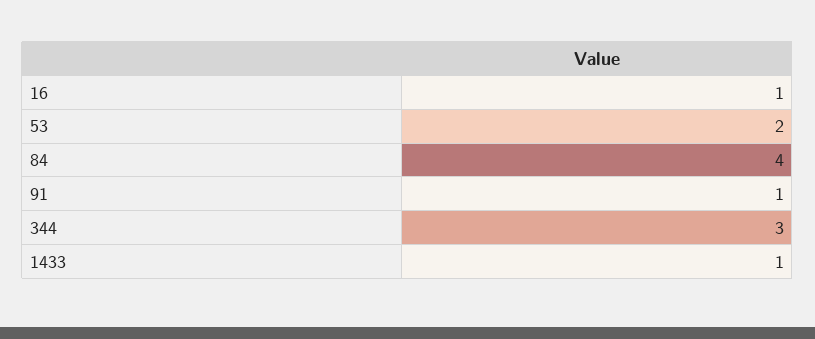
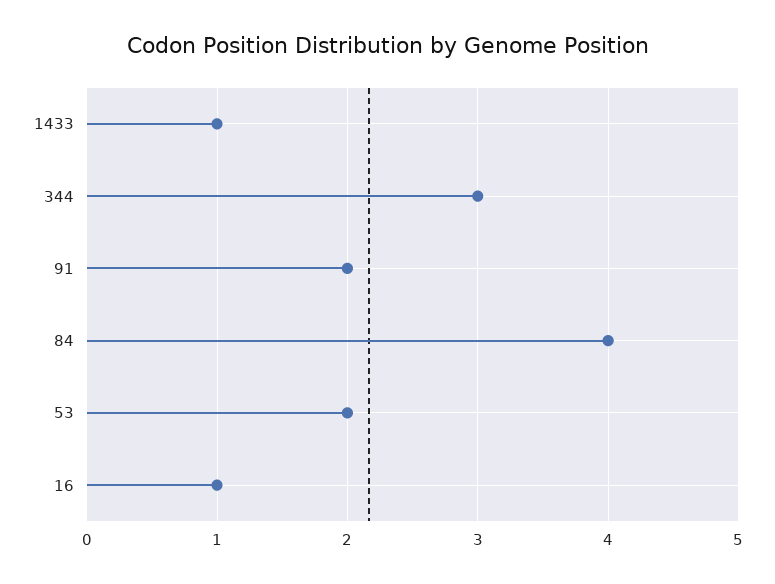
91: 1 -> 2

